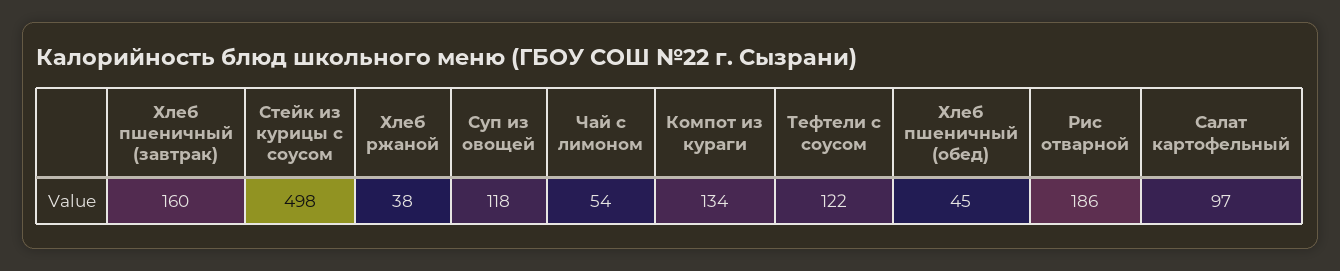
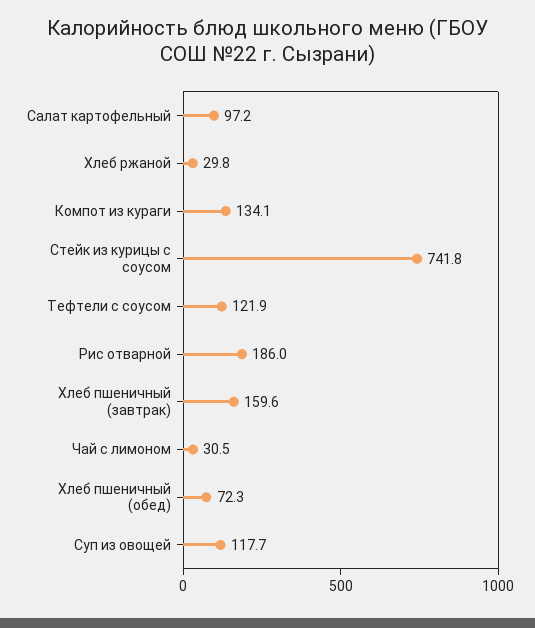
Стейк из курицы с соусом: 498 -> 741.8
Хлеб ржаной: 38 -> 29.8
Чай с лимоном: 54 -> 30.5
Хлеб пшеничный (обед): 45 -> 72.3

